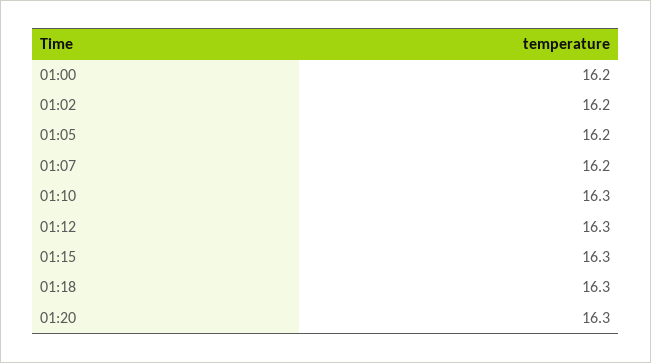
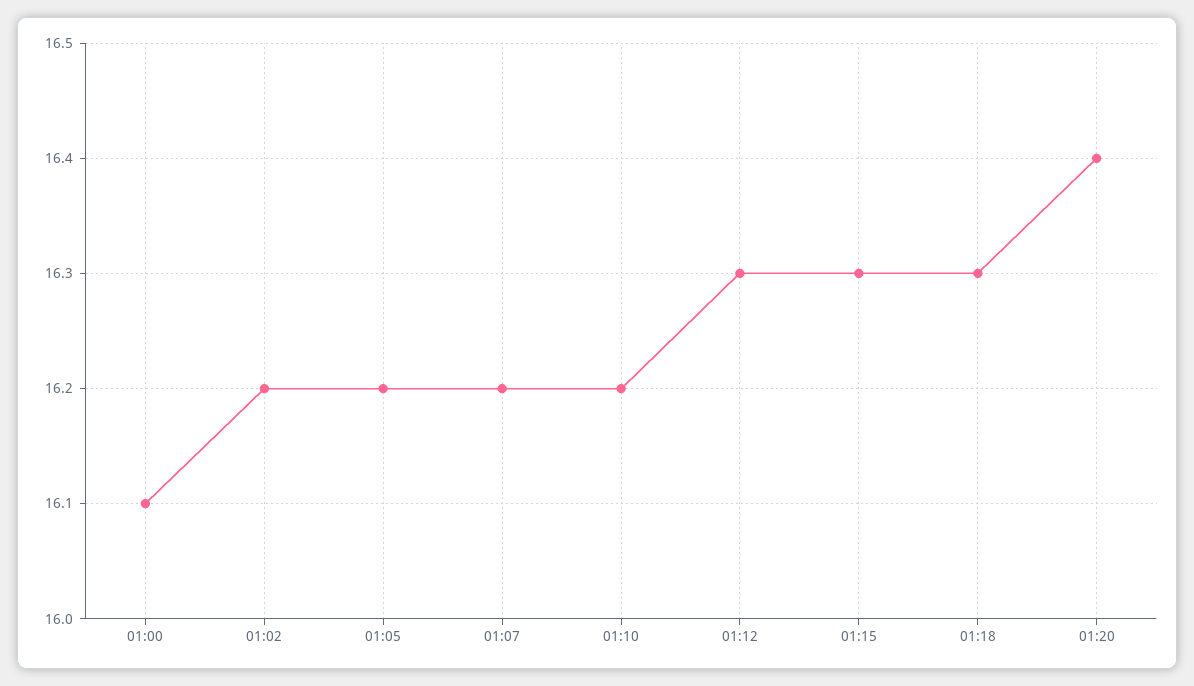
01:00: 16.2 -> 16.1
01:10: 16.3 -> 16.2
01:20: 16.3 -> 16.4

